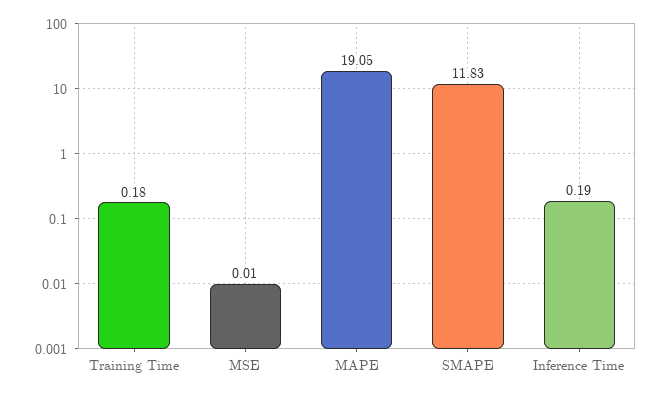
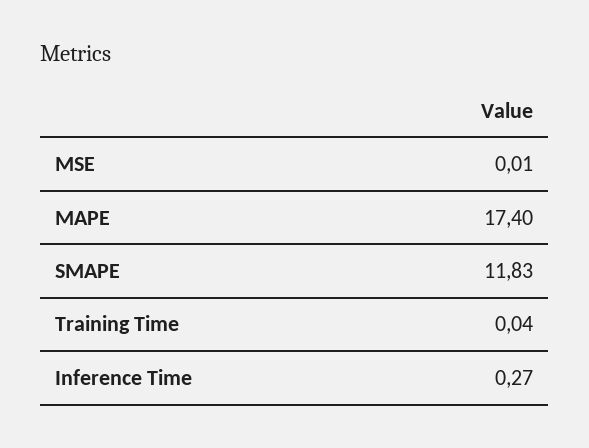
Training Time: 0.18 -> 0.04
MAPE: 19.05 -> 17.4
Inference Time: 0.19 -> 0.27

